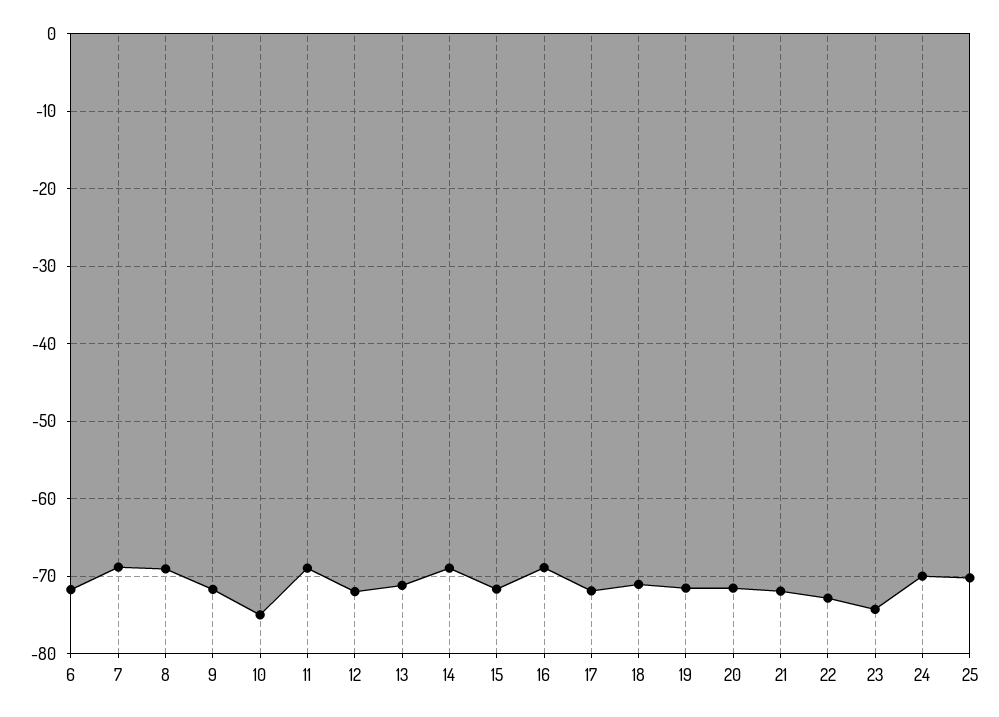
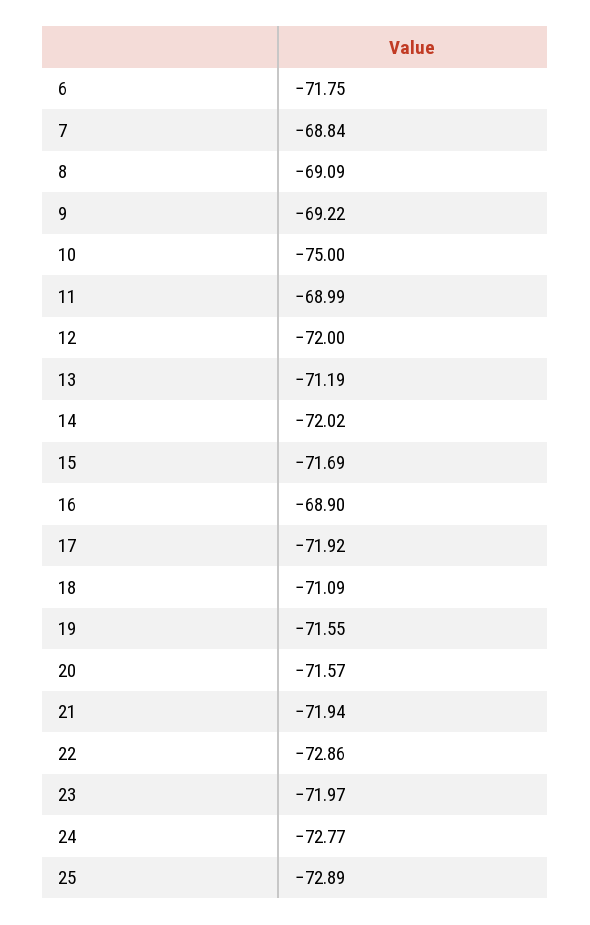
9: -72 -> -69.22
14: -69 -> -72.02
23: -74 -> -71.97
24: -70 -> -72.77
25: -70 -> -72.89

